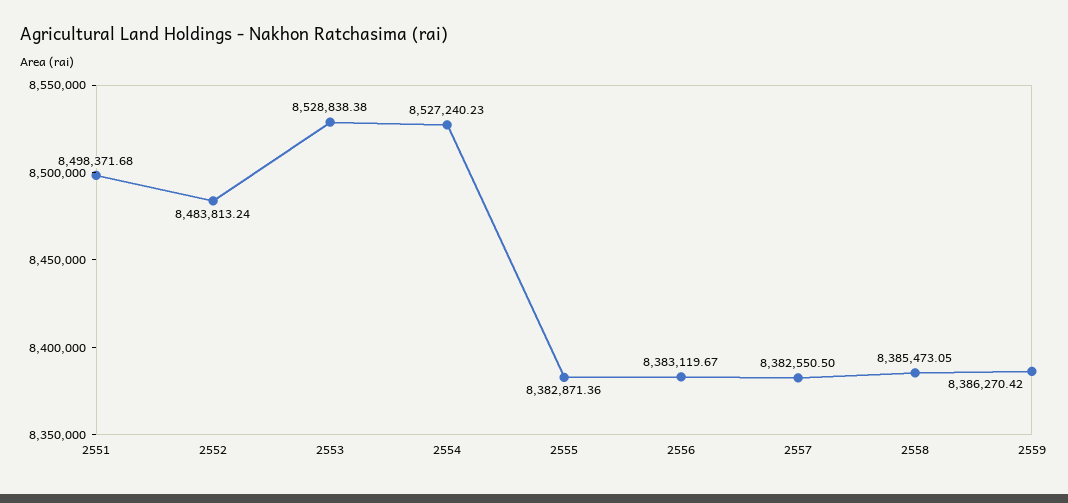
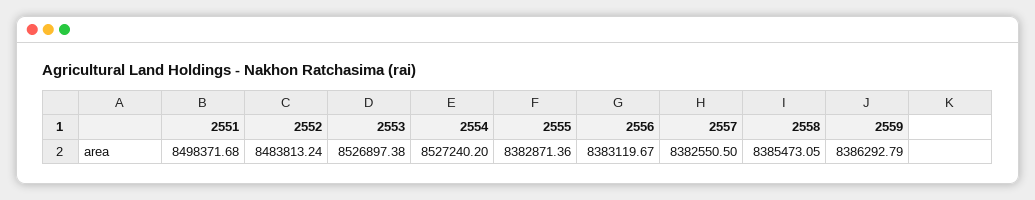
2553: 8528838.38 -> 8526897.38
2554: 8527240.23 -> 8527240.2
2559: 8386270.42 -> 8386292.79

